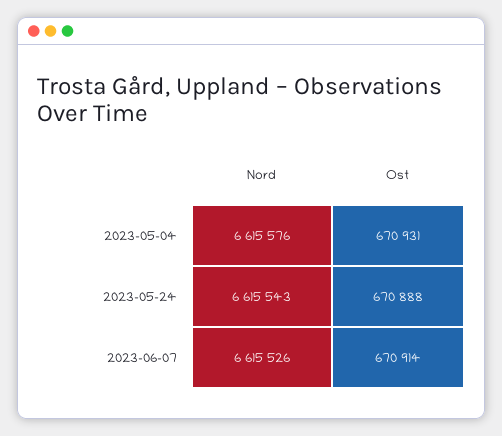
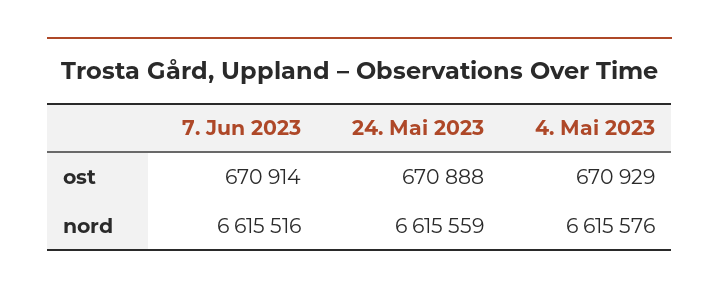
Ost, 2023-05-04: 670931 -> 670929
Nord, 2023-05-24: 6615543 -> 6615559
Nord, 2023-06-07: 6615526 -> 6615516

